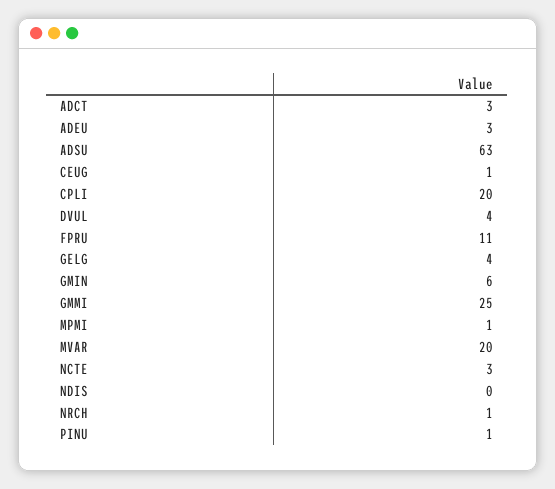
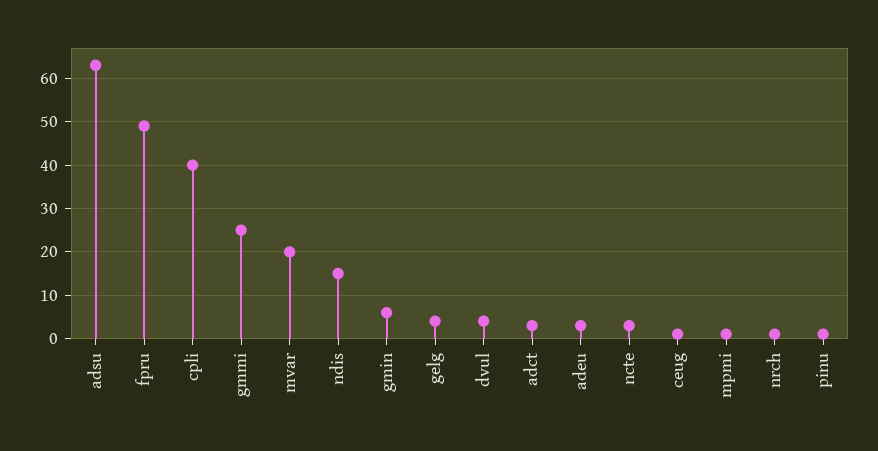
CPLI: 20 -> 40
FPRU: 11 -> 50
NDIS: 0 -> 15

